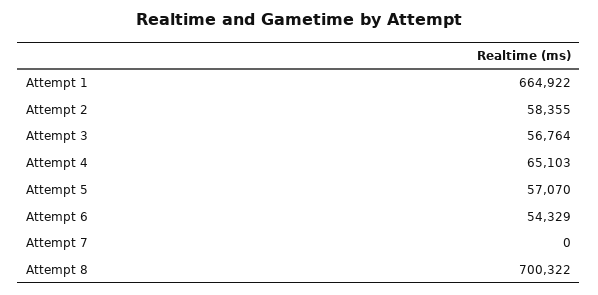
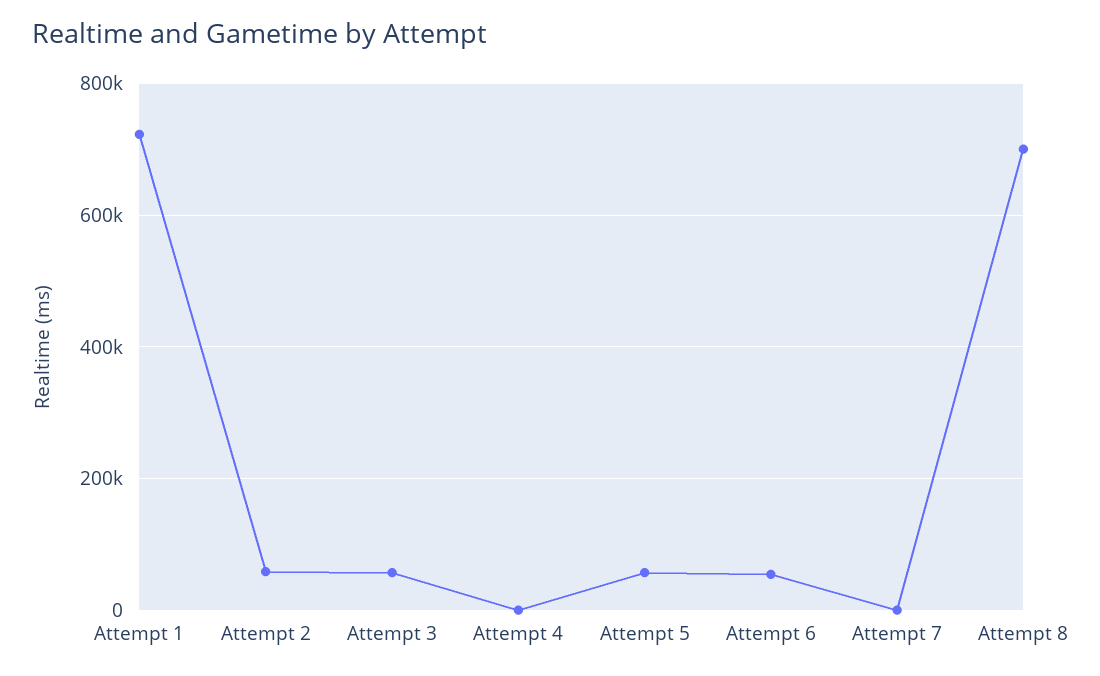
Attempt 1: 664922 -> 720000
Attempt 4: 65103 -> 0

